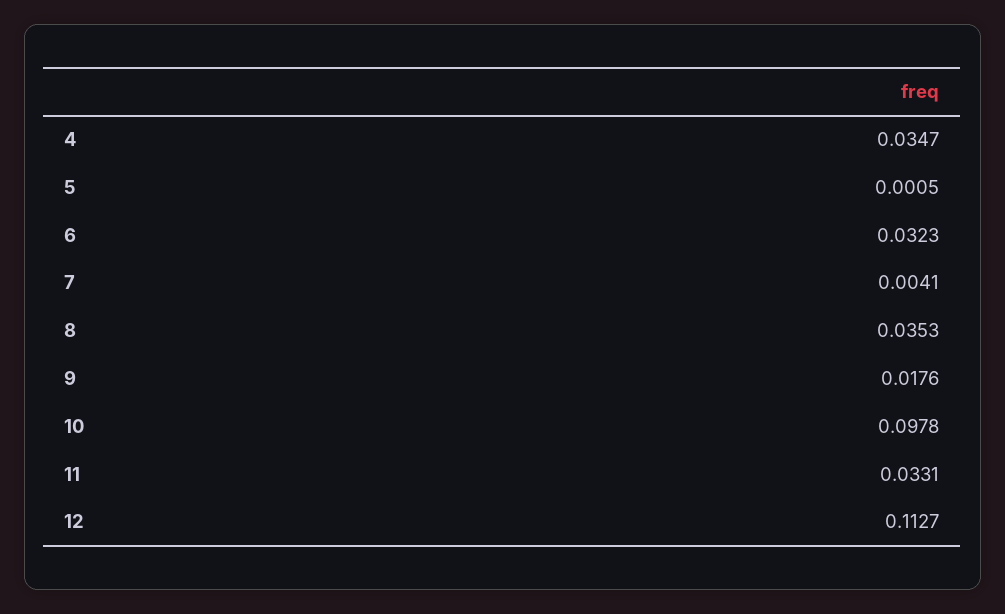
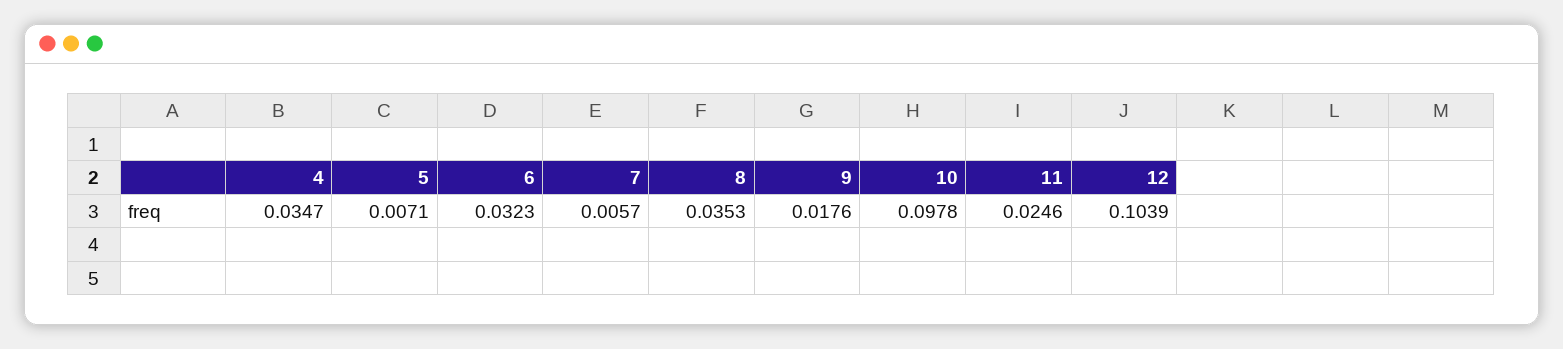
5: 0.0005 -> 0.0071
7: 0.0041 -> 0.0057
11: 0.0331 -> 0.0246
12: 0.1127 -> 0.1039

